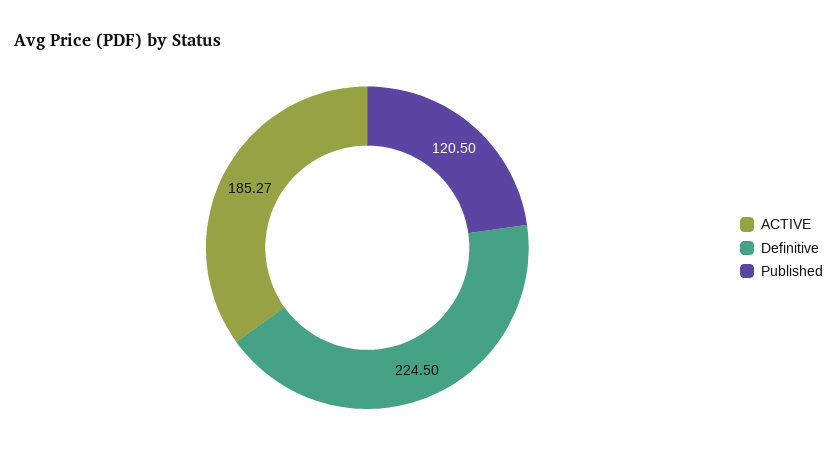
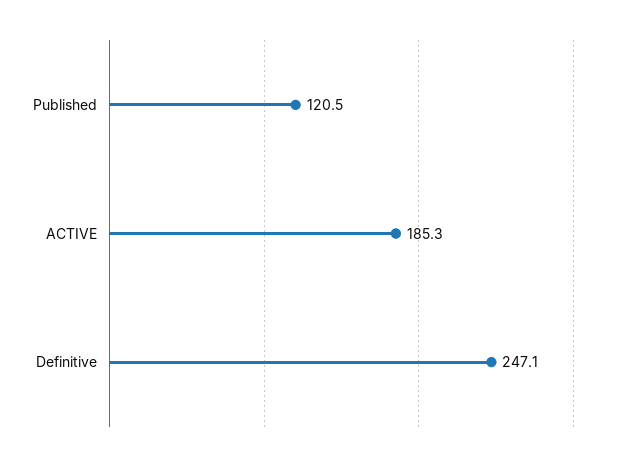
Definitive: 224.5 -> 247.1

